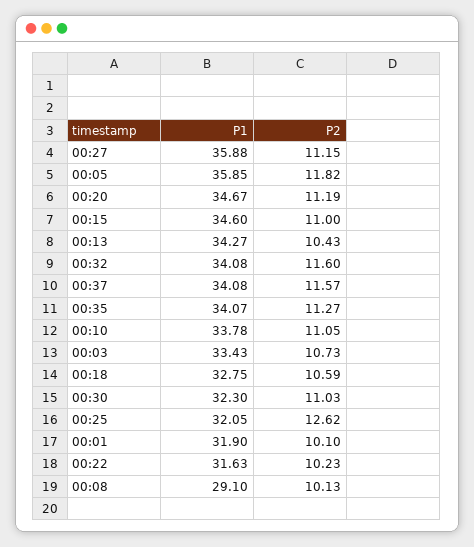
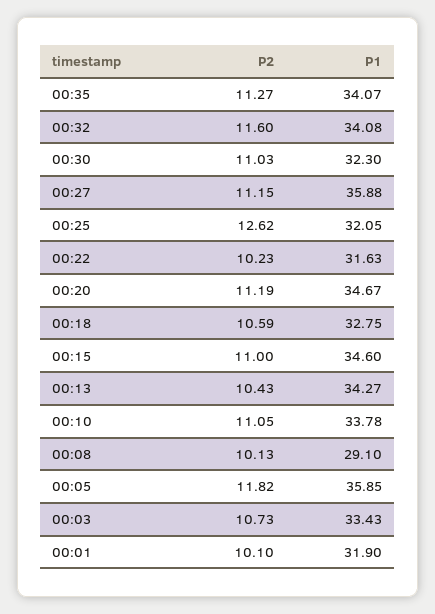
P1, 00:37: 34.08 -> none
P2, 00:37: 11.57 -> none

